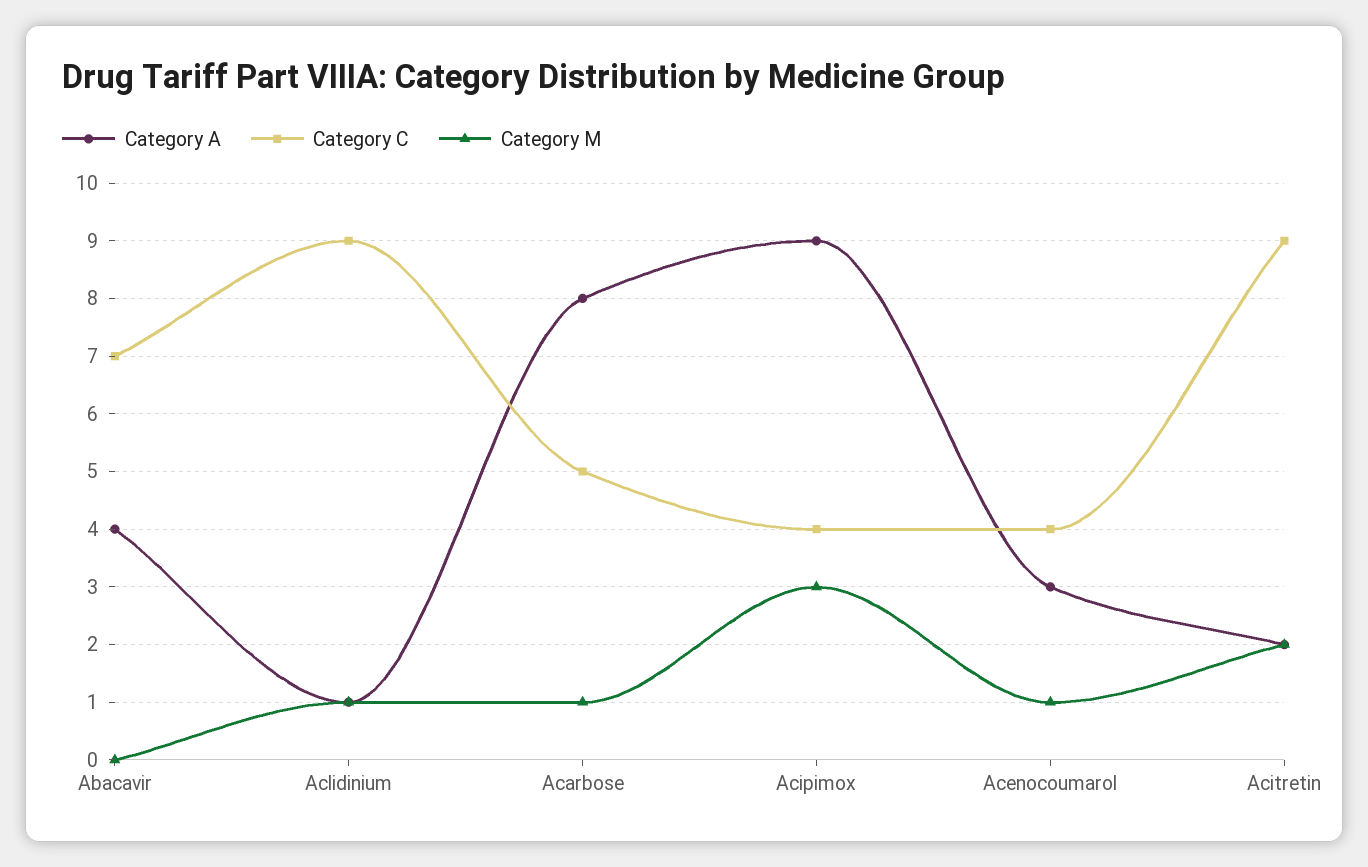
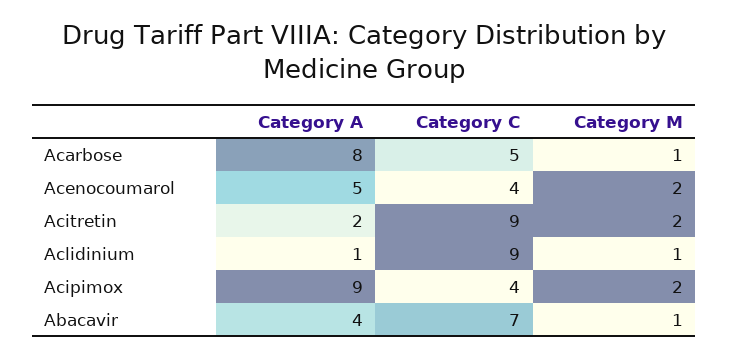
Category M, Abacavir: 0 -> 1
Category M, Acipimox: 3 -> 2
Category A, Acenocoumarol: 3 -> 5
Category M, Acenocoumarol: 1 -> 2

